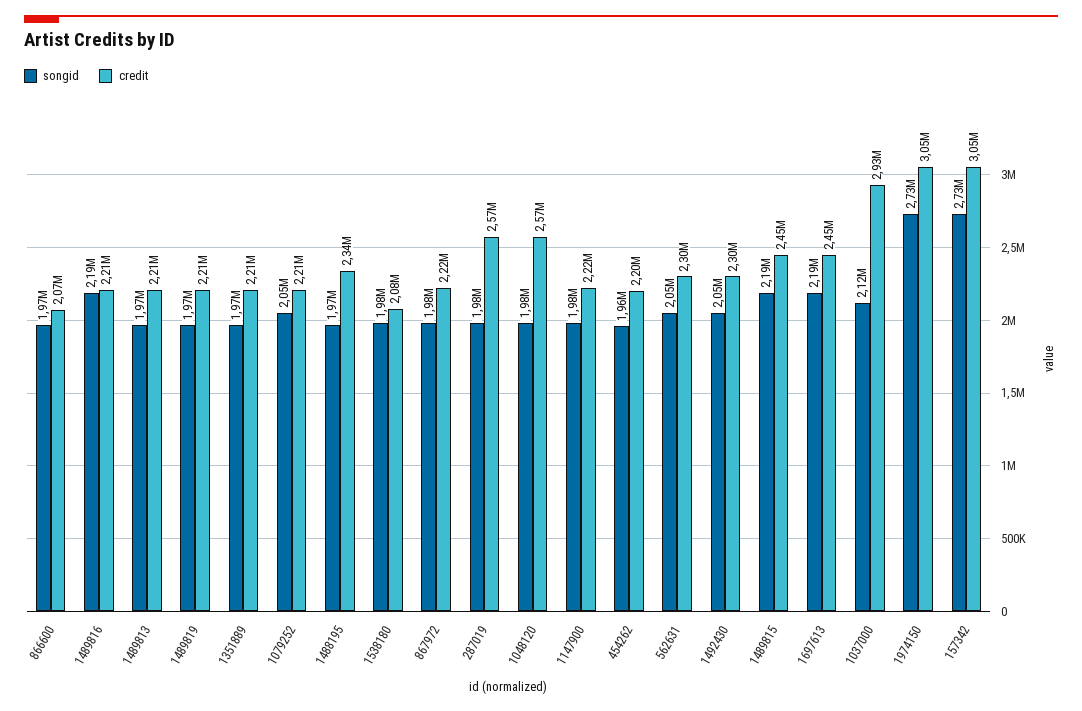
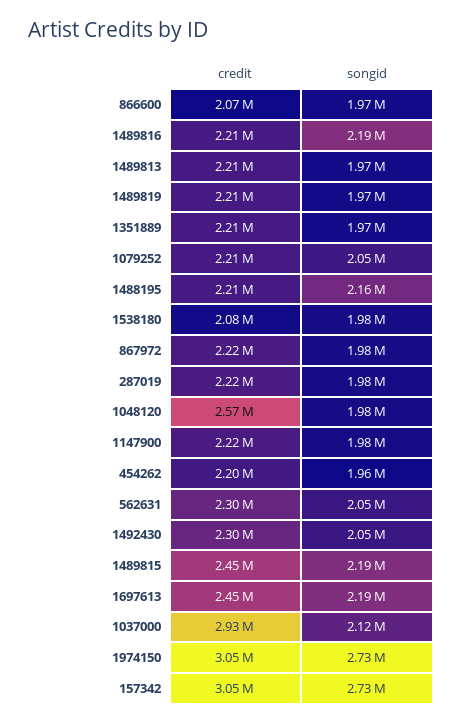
songid, 1488195: 1970000 -> 2160000
credit, 1488195: 2340000 -> 2210000
credit, 287019: 2570000 -> 2220000

